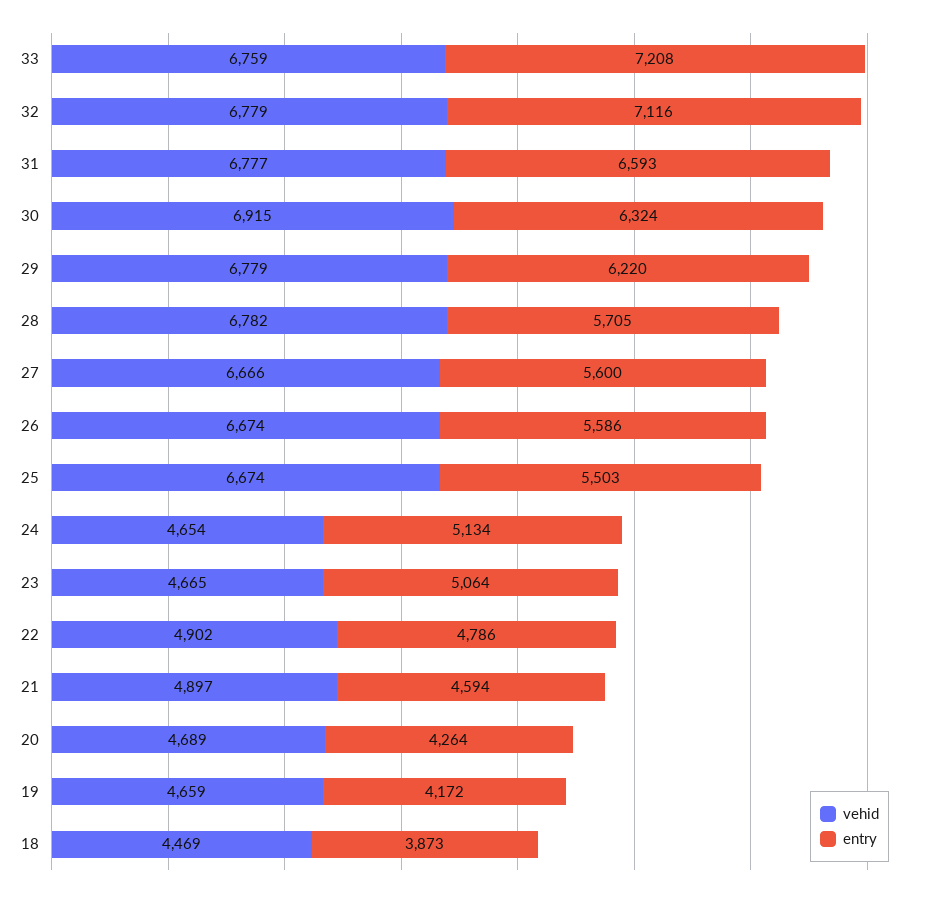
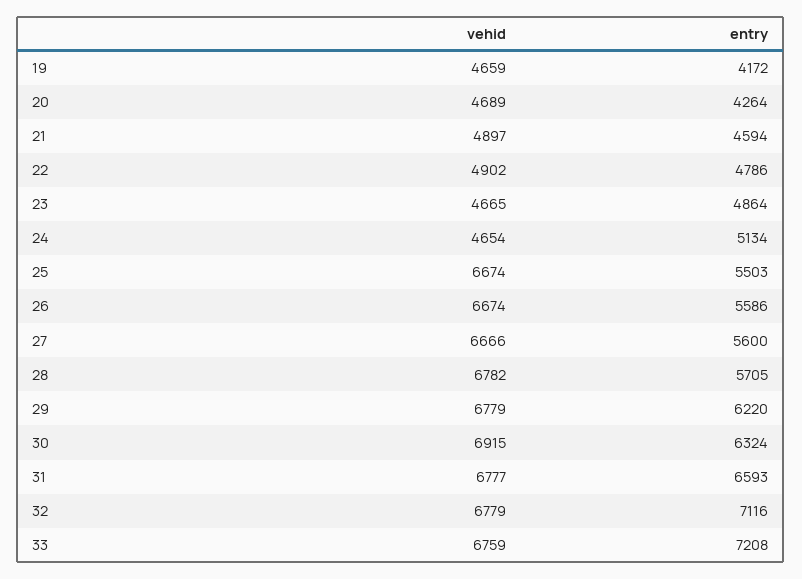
entry, 23: 5064 -> 4864
vehid, 18: 4469 -> none
entry, 18: 3873 -> none

